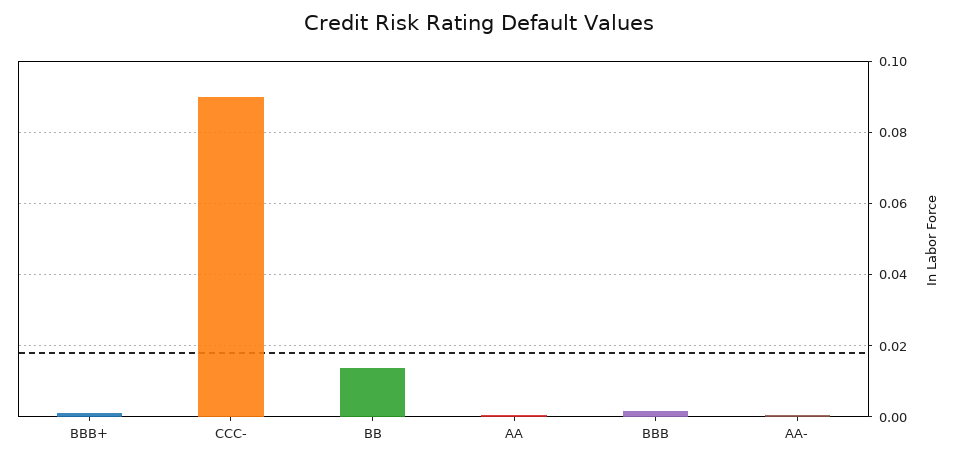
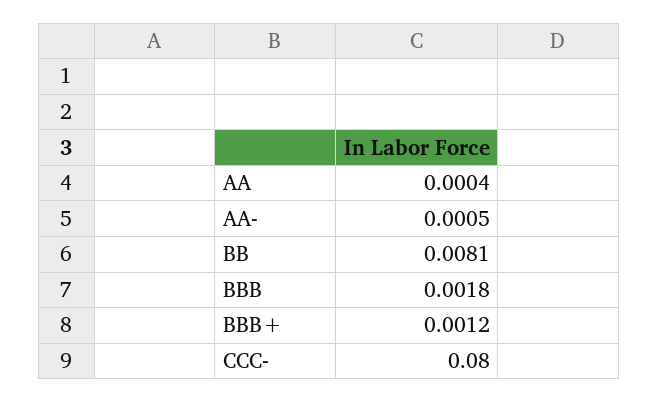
CCC-: 0.09 -> 0.08
BB: 0.014 -> 0.0081

